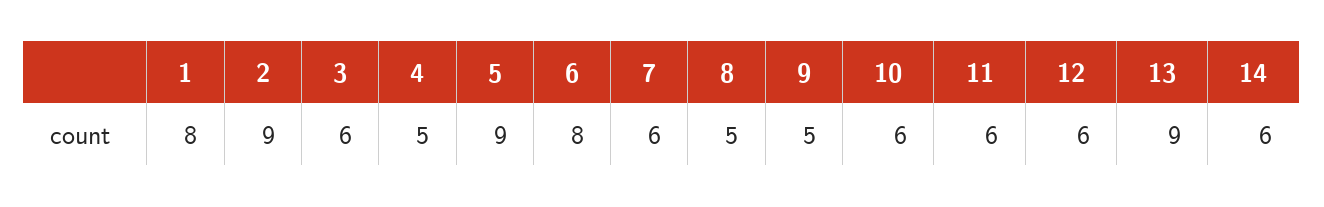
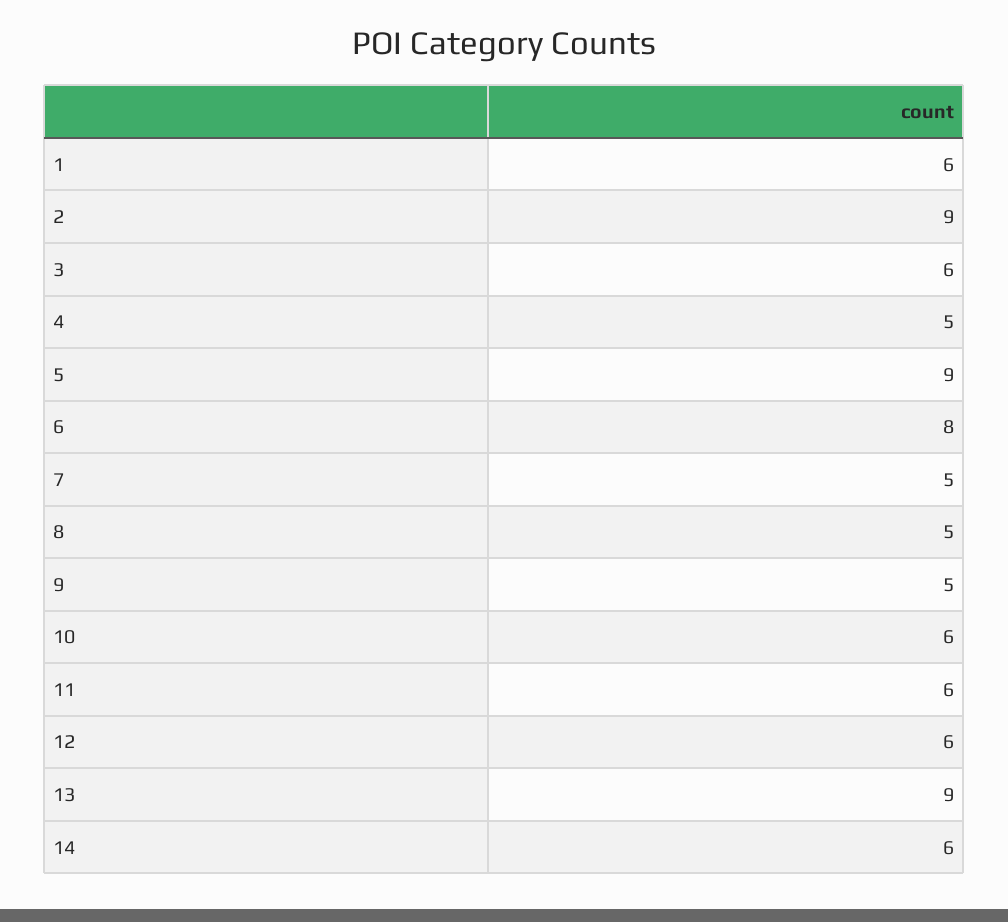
1: 8 -> 6
7: 6 -> 5

